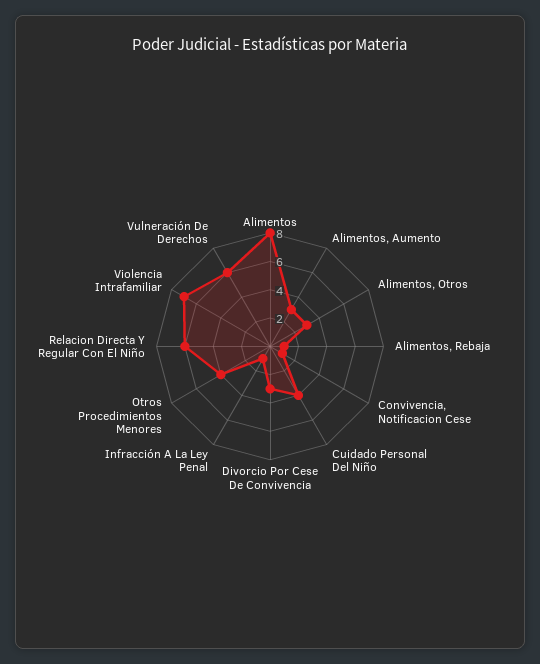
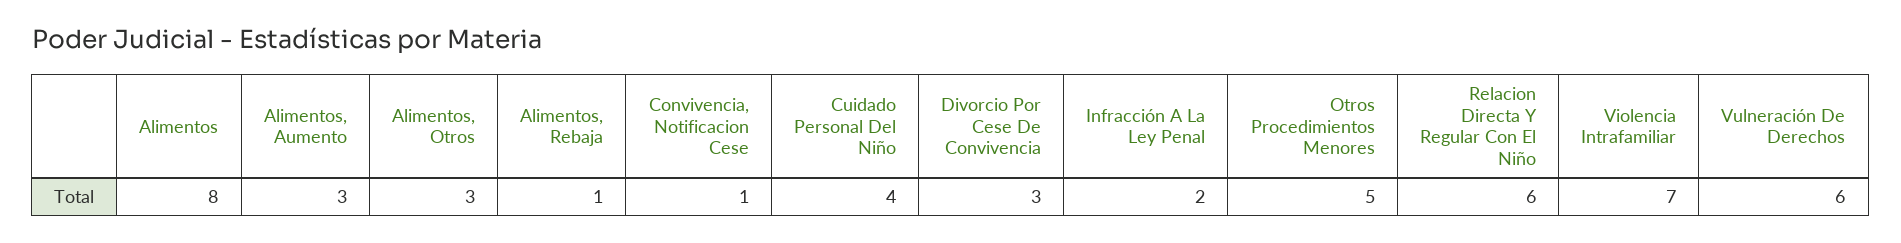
Infracción A La Ley Penal: 1 -> 2
Otros Procedimientos Menores: 4 -> 5

